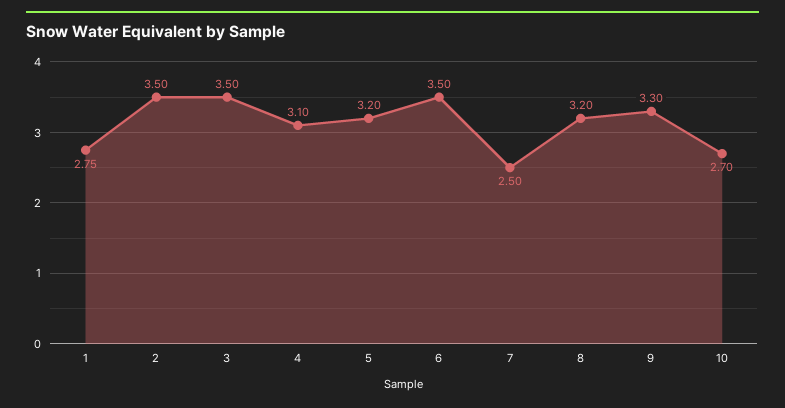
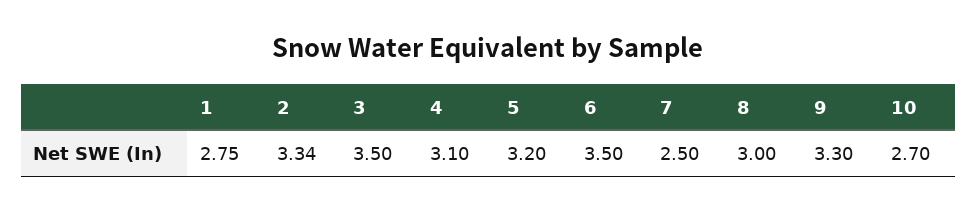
2: 3.5 -> 3.34
8: 3.2 -> 3

